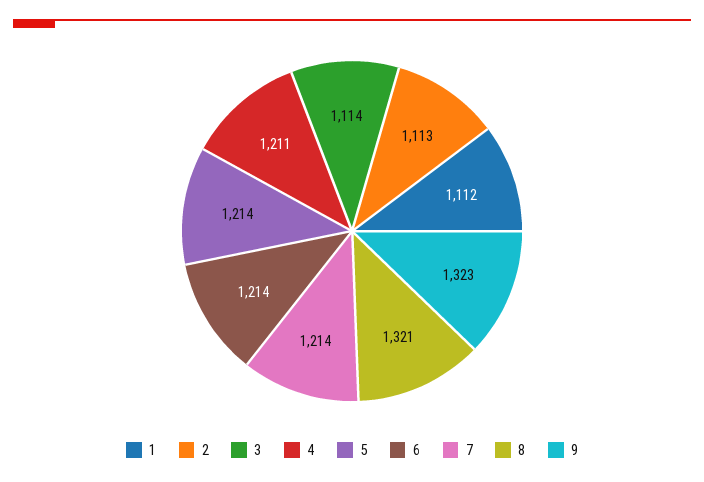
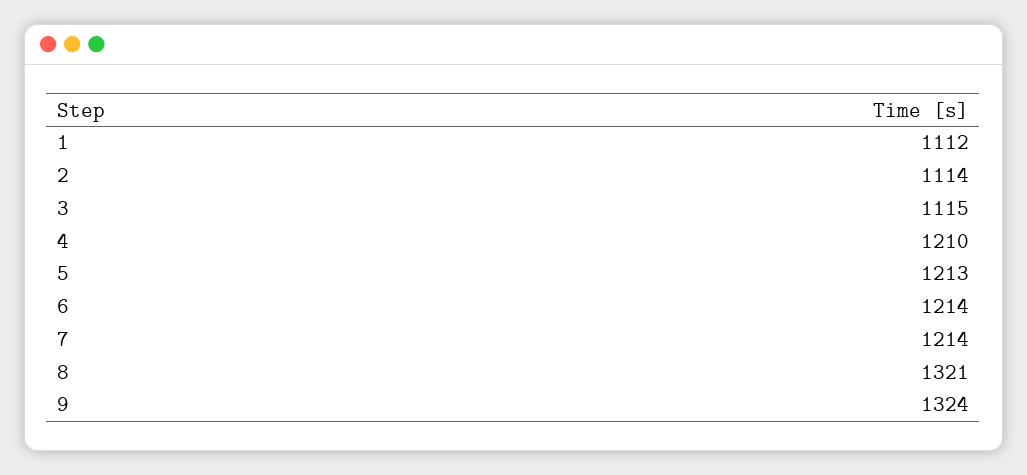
2: 1113 -> 1114
3: 1114 -> 1115
4: 1211 -> 1210
5: 1214 -> 1213
9: 1323 -> 1324

